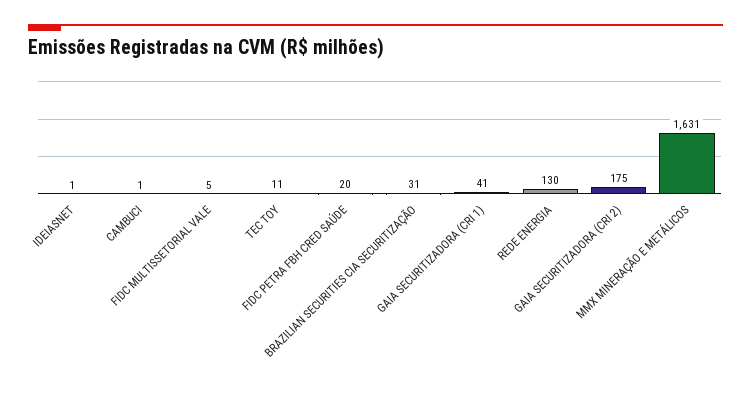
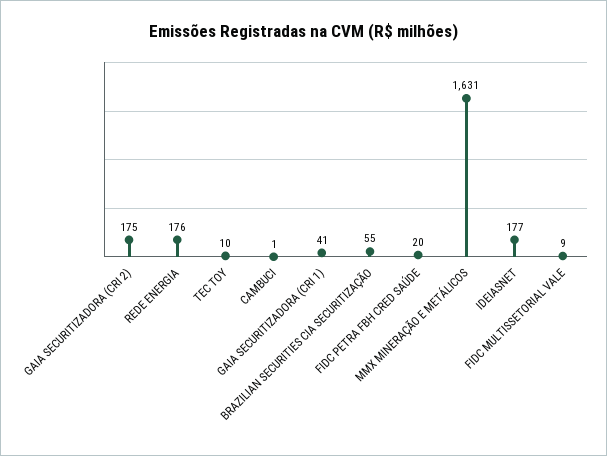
IDEIASNET: 1 -> 177
FIDC MULTISSETORIAL VALE: 5 -> 9
TEC TOY: 11 -> 10
BRAZILIAN SECURITIES CIA SECURITIZAÇÃO: 31 -> 55
REDE ENERGIA: 130 -> 176

